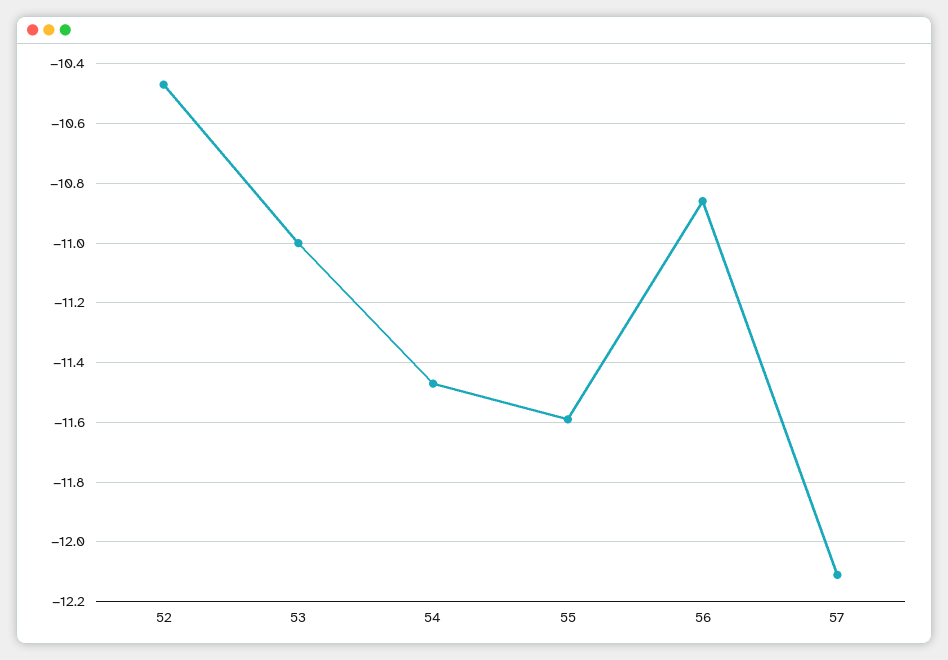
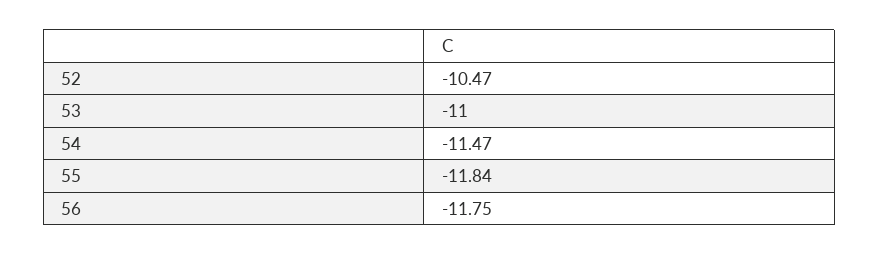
55: -11.6 -> -11.84
56: -10.85 -> -11.75
57: -12.1 -> none

